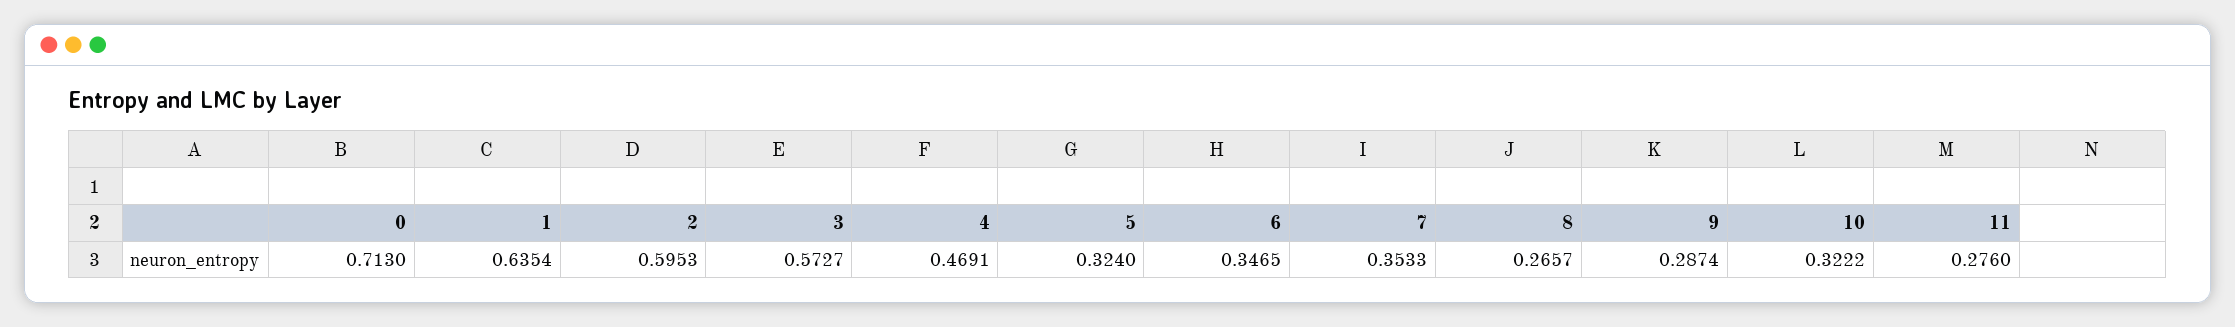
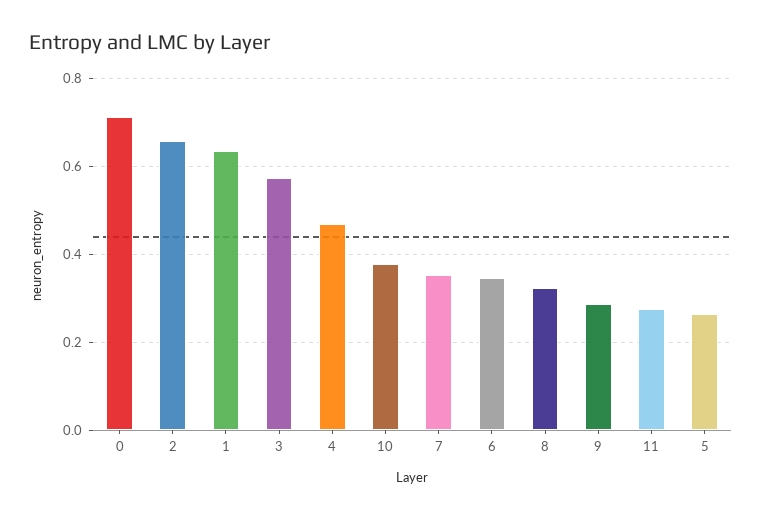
2: 0.5953 -> 0.66
5: 0.324 -> 0.26
8: 0.2657 -> 0.32
10: 0.3222 -> 0.38

